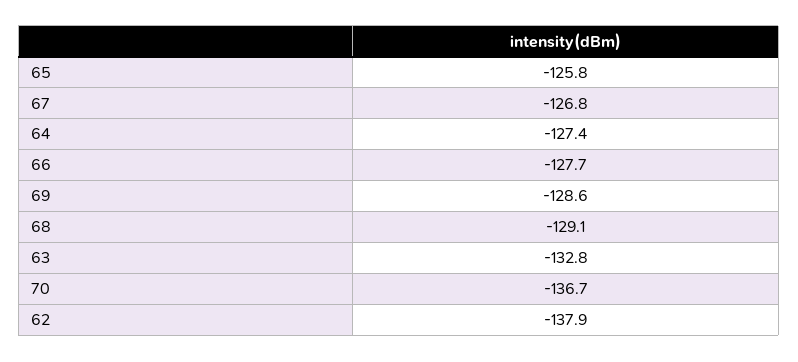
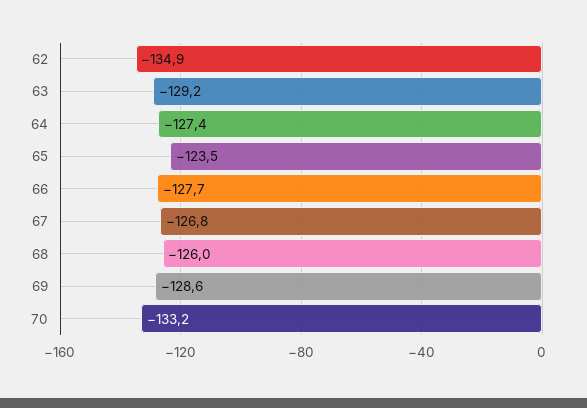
65: -125.8 -> -123.5
68: -129.1 -> -126
63: -132.8 -> -129.2
70: -136.7 -> -133.2
62: -137.9 -> -134.9

